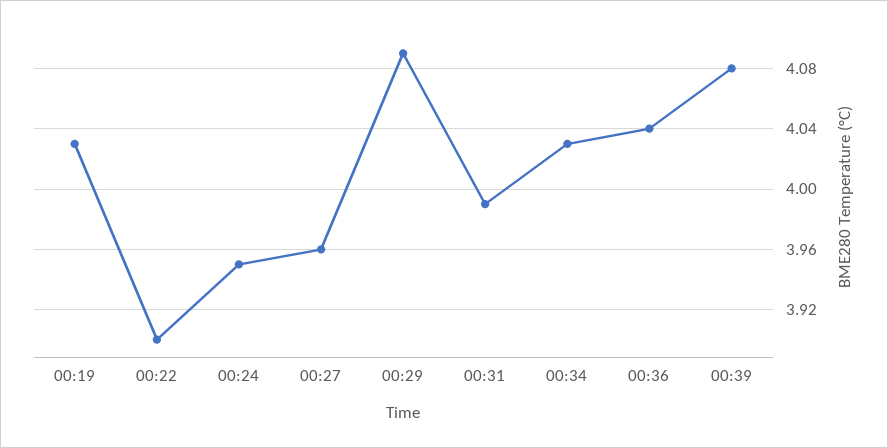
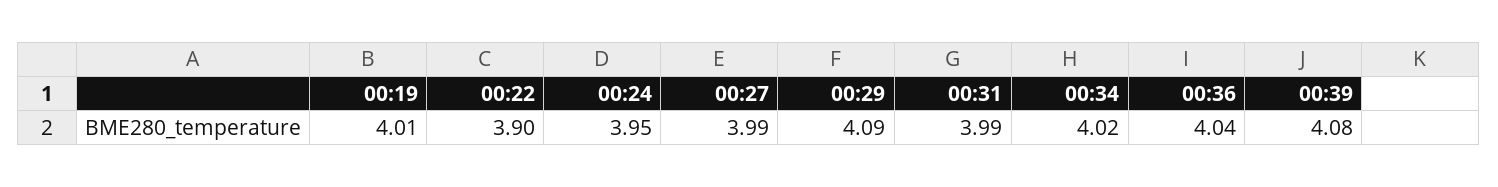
00:19: 4.03 -> 4.01
00:27: 3.96 -> 3.99
00:34: 4.03 -> 4.02

